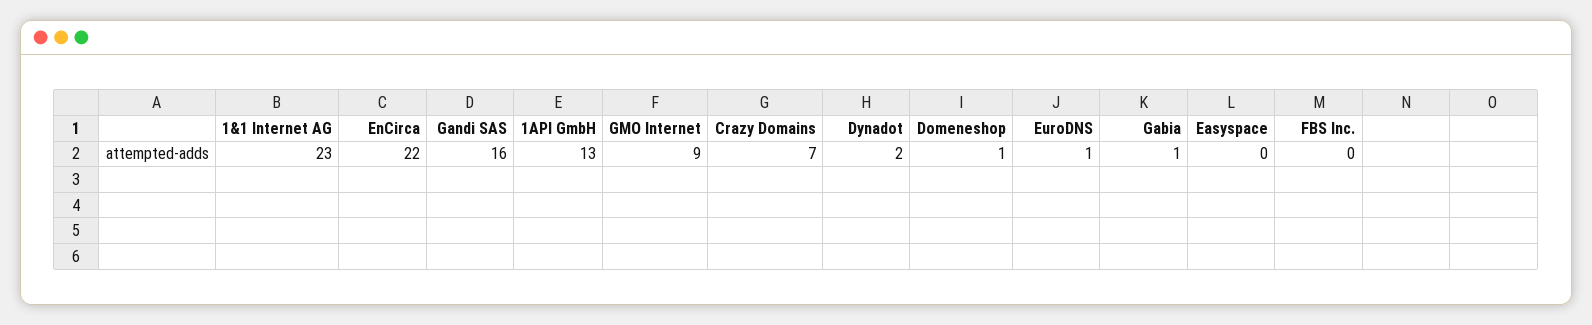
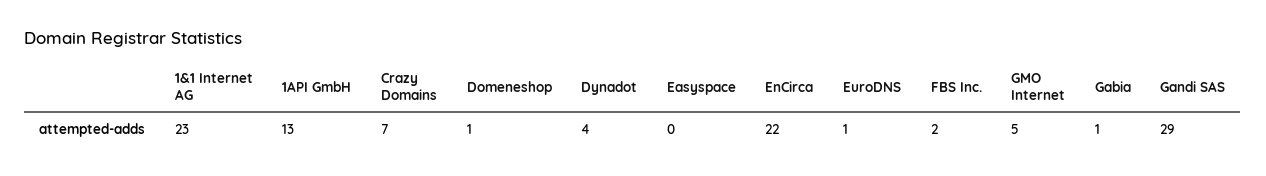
Gandi SAS: 16 -> 29
GMO Internet: 9 -> 5
Dynadot: 2 -> 4
FBS Inc.: 0 -> 2

